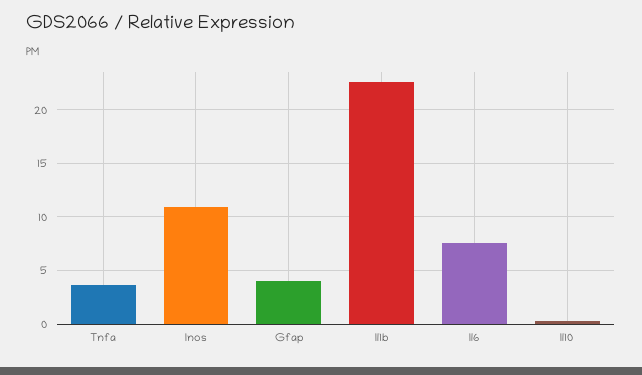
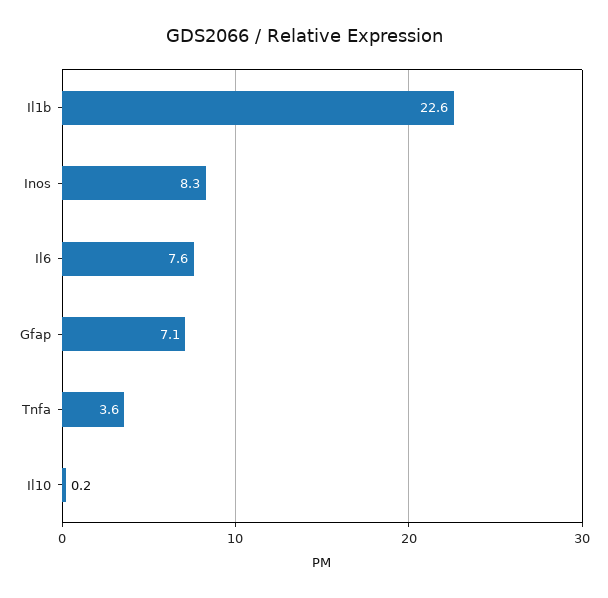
Inos: 11 -> 8.3
Gfap: 4 -> 7.1

